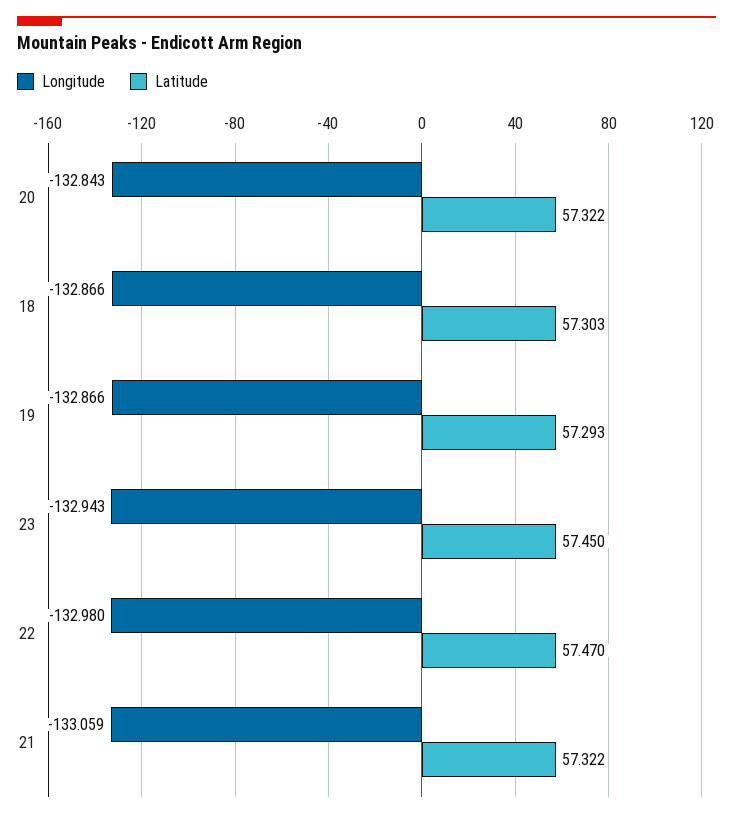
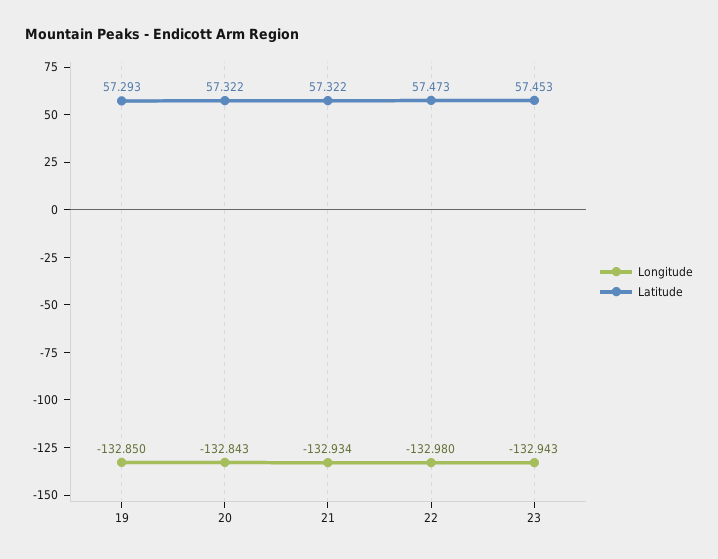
Longitude, 18: -132.866 -> none
Latitude, 18: 57.303 -> none
Longitude, 19: -132.866 -> -132.85
Latitude, 23: 57.45 -> 57.453
Latitude, 22: 57.47 -> 57.473
Longitude, 21: -133.059 -> -132.934

